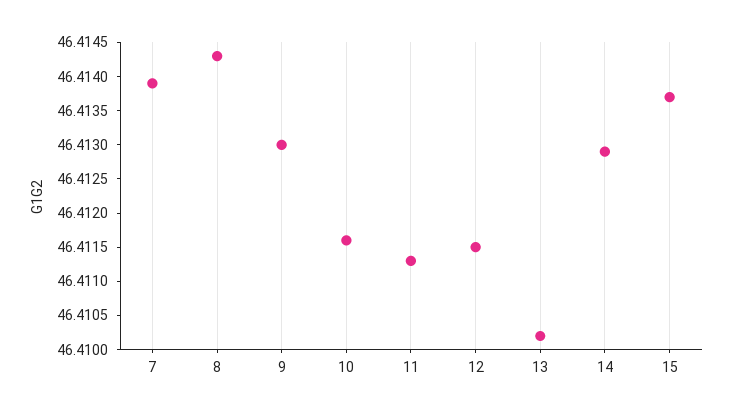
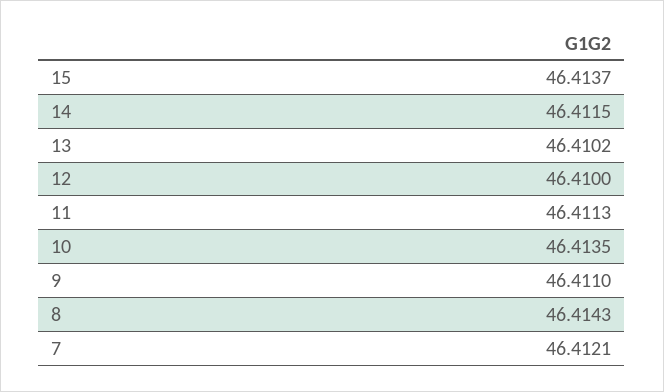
7: 46.414 -> 46.4121
9: 46.413 -> 46.411
10: 46.4115 -> 46.4135
12: 46.4115 -> 46.41
14: 46.413 -> 46.4115

